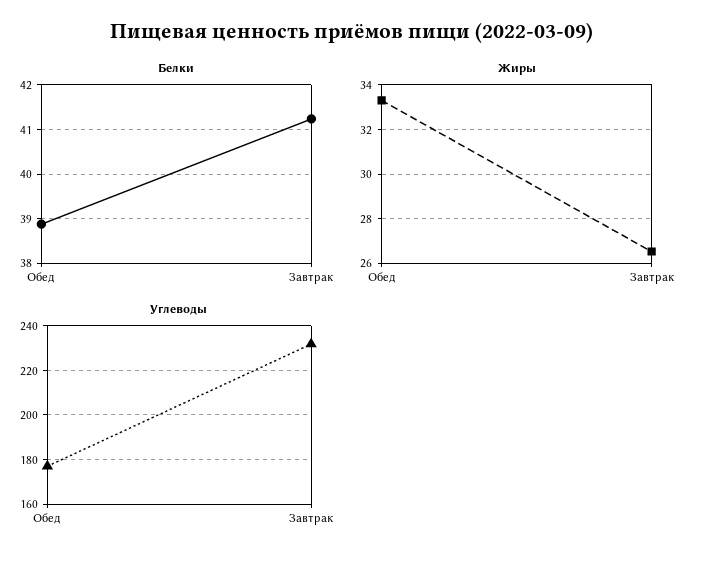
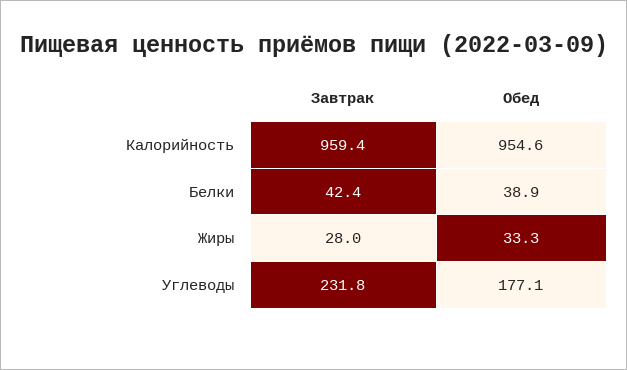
Белки, Завтрак: 41.2 -> 42.4
Жиры, Завтрак: 26.5 -> 28
Калорийность, Завтрак: none -> 959.4
Калорийность, Обед: none -> 954.6

